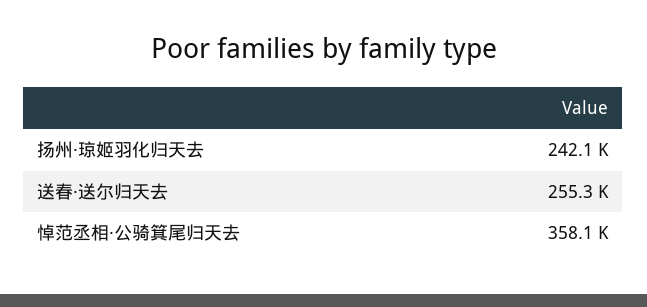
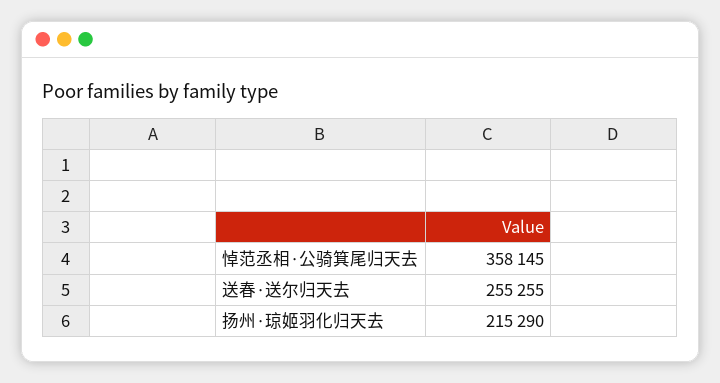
扬州·琼姬羽化归天去: 242100 -> 215290

